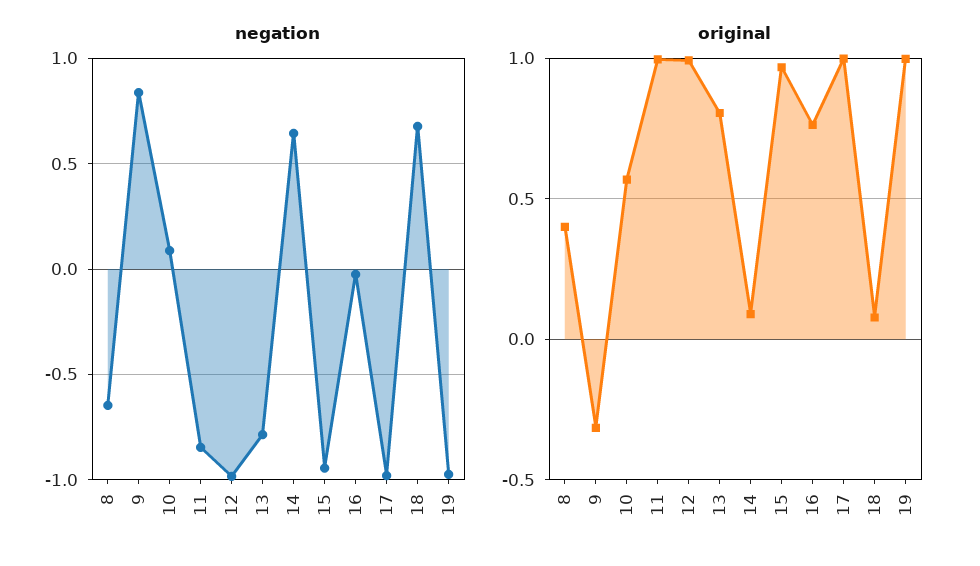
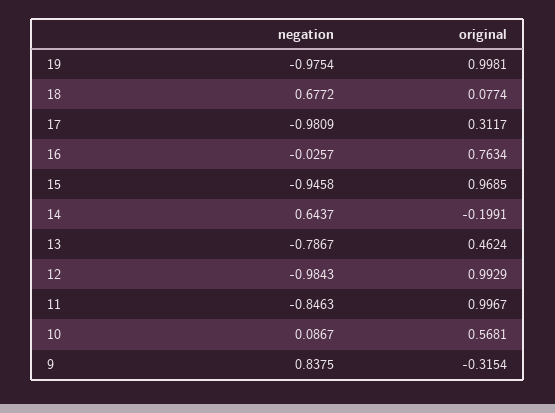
negation, 8: -0.65 -> none
original, 8: 0.4 -> none
original, 13: 0.8 -> 0.4624
original, 14: 0.1 -> -0.1991
original, 17: 1 -> 0.3117

